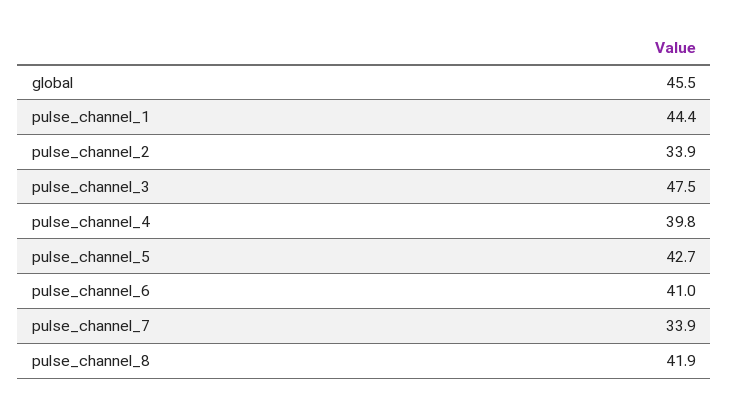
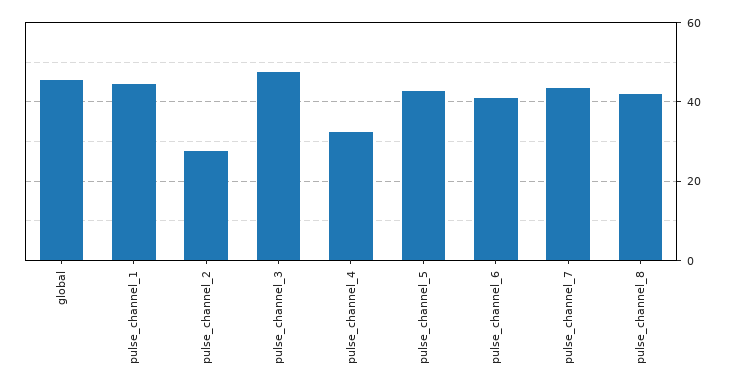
pulse_channel_2: 33.9 -> 28
pulse_channel_4: 39.8 -> 32
pulse_channel_7: 33.9 -> 44

